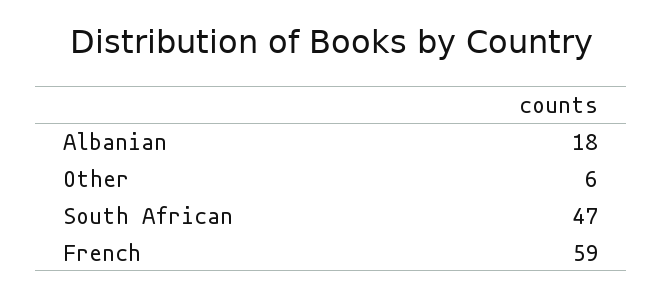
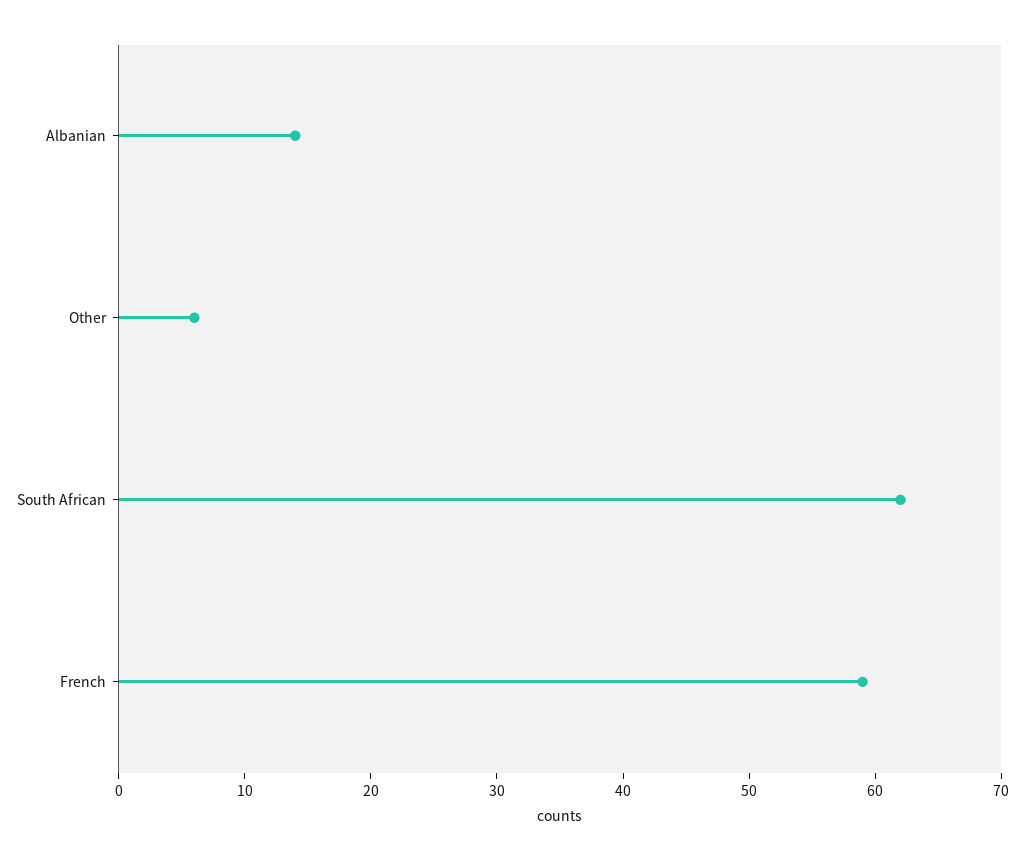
Albanian: 18 -> 14
South African: 47 -> 62

